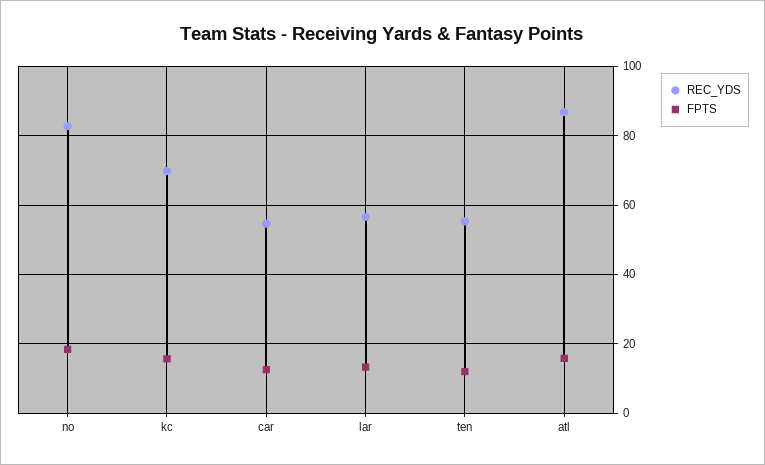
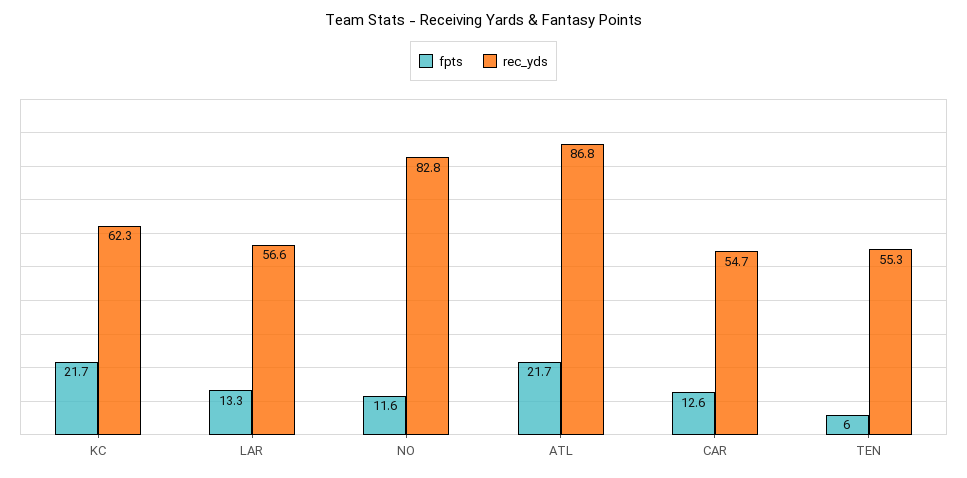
FPTS, no: 18 -> 11.6
REC_YDS, kc: 70 -> 62.3
FPTS, kc: 16 -> 21.7
FPTS, ten: 12 -> 6
FPTS, atl: 16 -> 21.7

